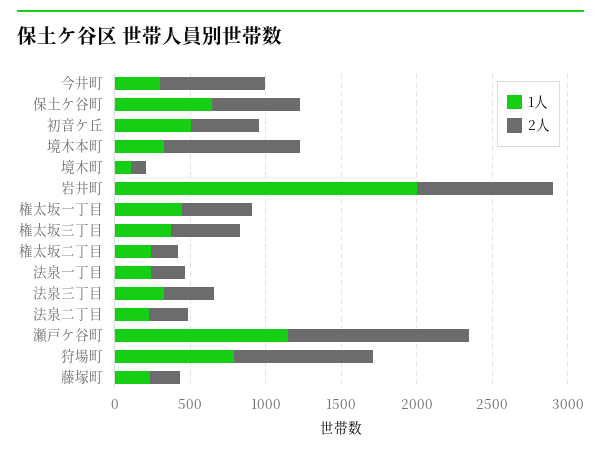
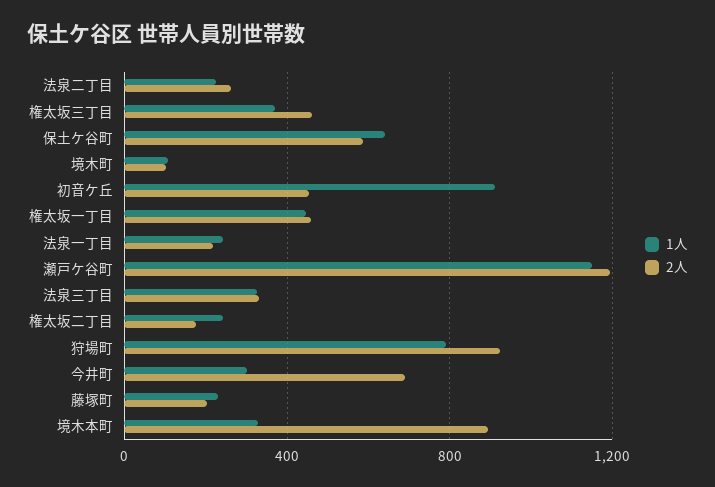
1人, 初音ケ丘: 500 -> 900
1人, 岩井町: 2000 -> none
2人, 岩井町: 900 -> none

